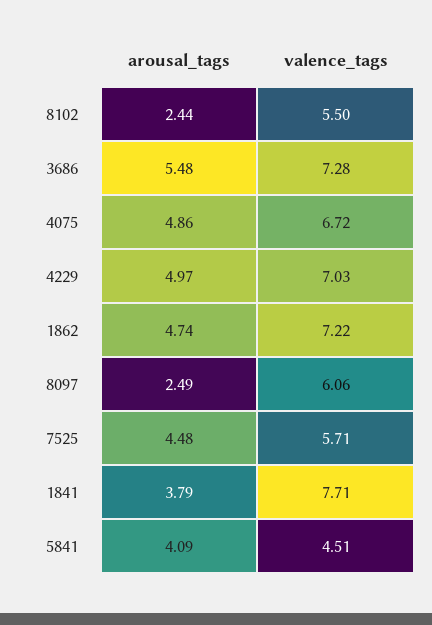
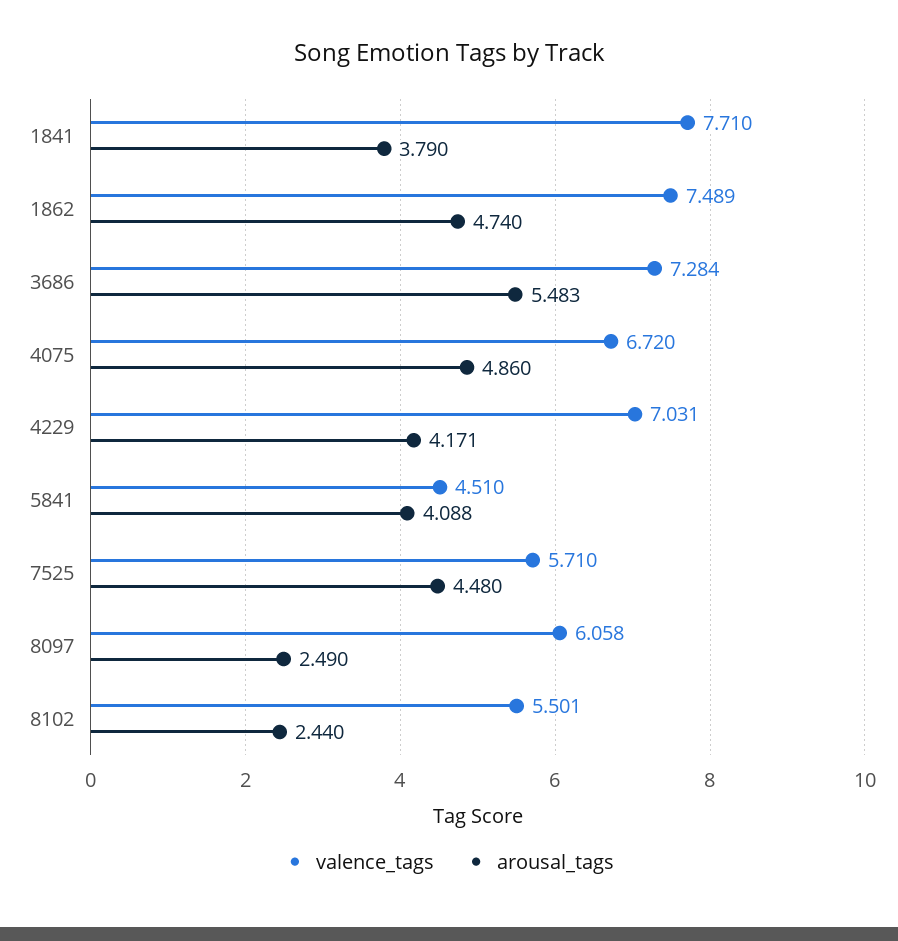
arousal_tags, 4229: 4.97 -> 4.171
valence_tags, 1862: 7.22 -> 7.489

